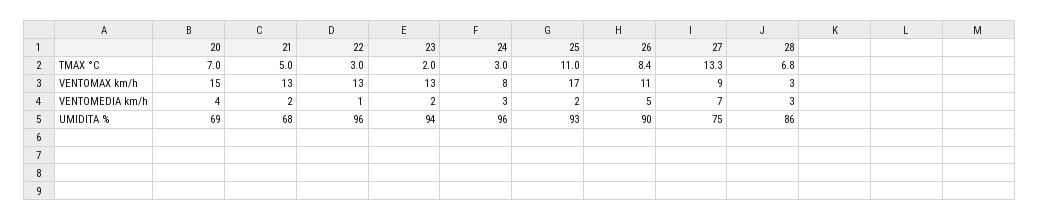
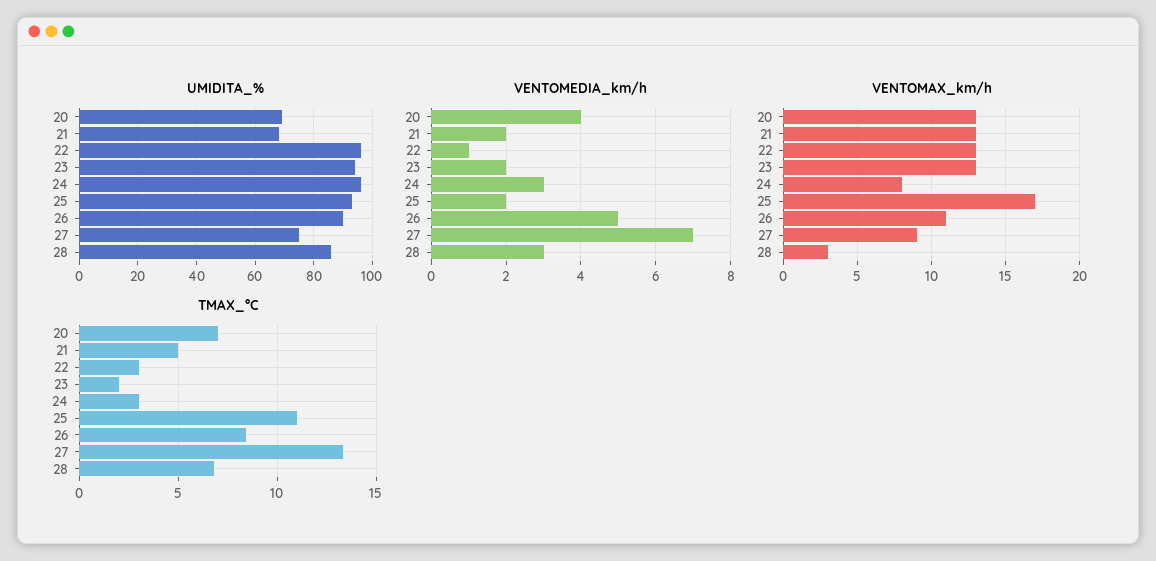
VENTOMAX km/h, 20: 15 -> 13

